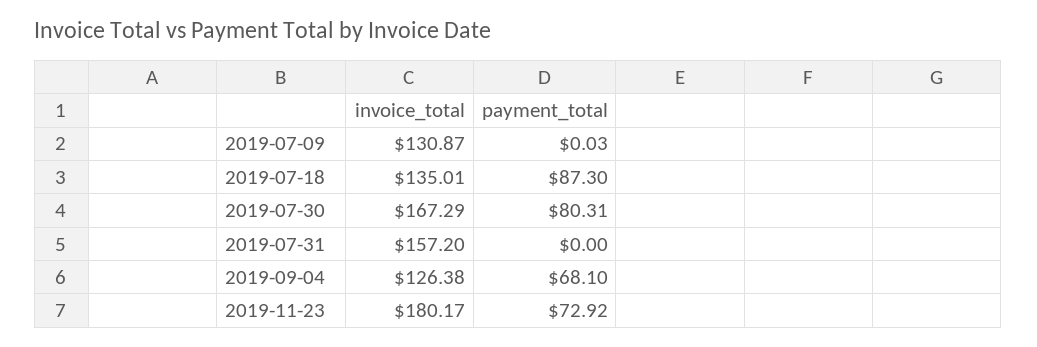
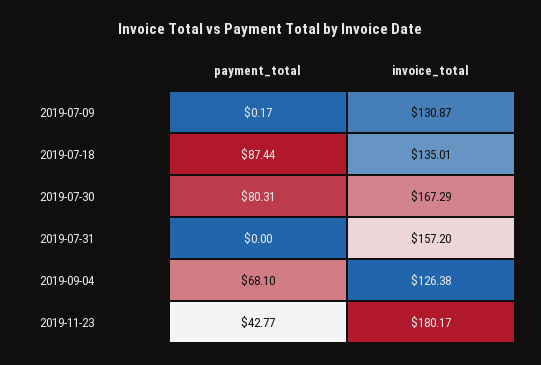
payment_total, 2019-07-09: 0.03 -> 0.17
payment_total, 2019-07-18: 87.3 -> 87.44
payment_total, 2019-11-23: 72.92 -> 42.77

